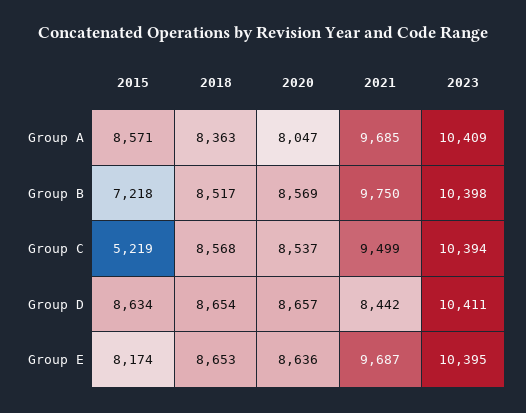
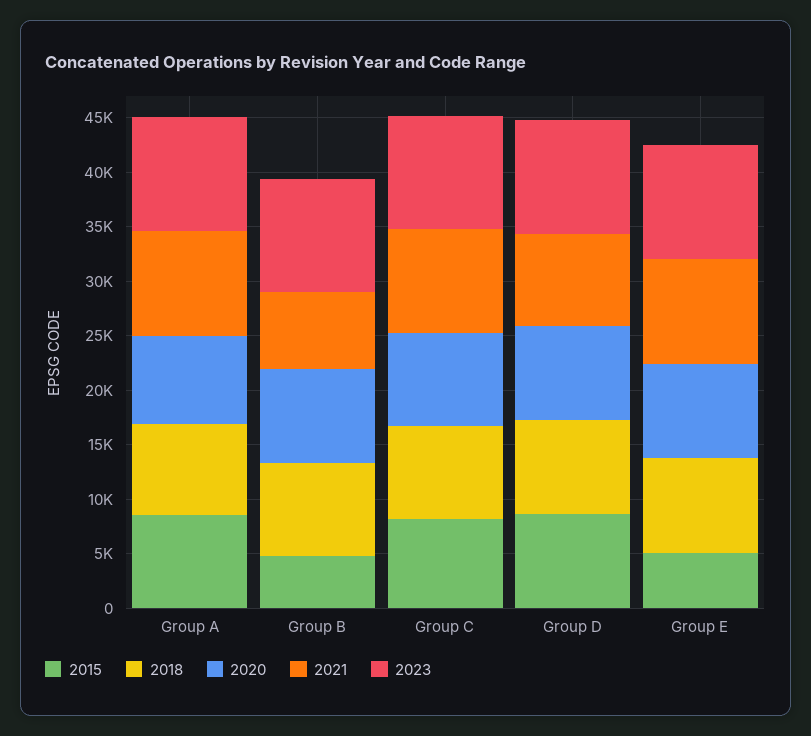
2015, Group B: 7218 -> 5000
2021, Group B: 9750 -> 7000
2015, Group C: 5219 -> 8000
2015, Group E: 8174 -> 5000

